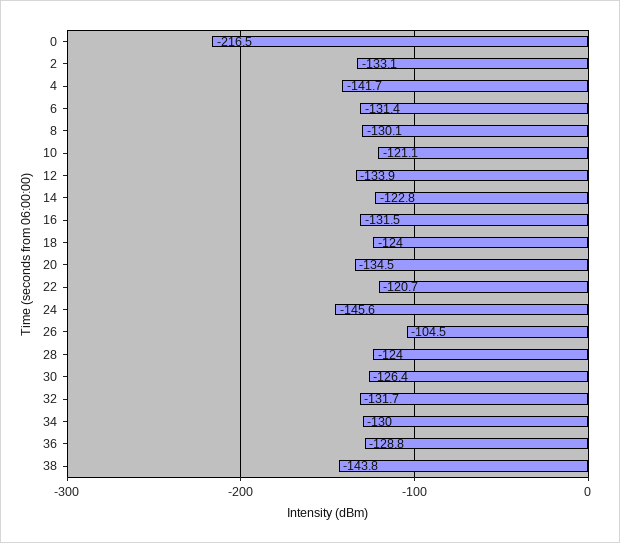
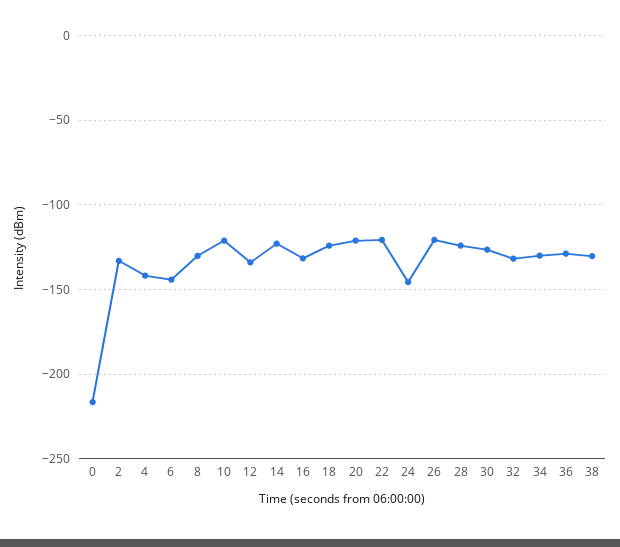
6: -131.4 -> -145
20: -134.5 -> -120
26: -104.5 -> -120
38: -143.8 -> -130

